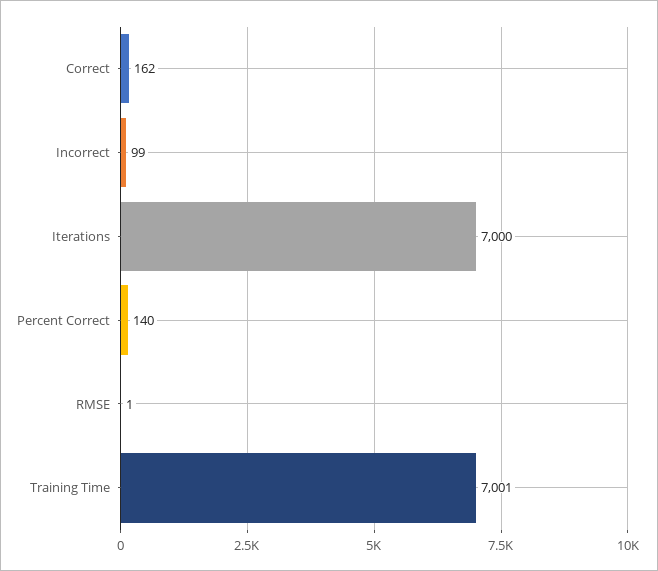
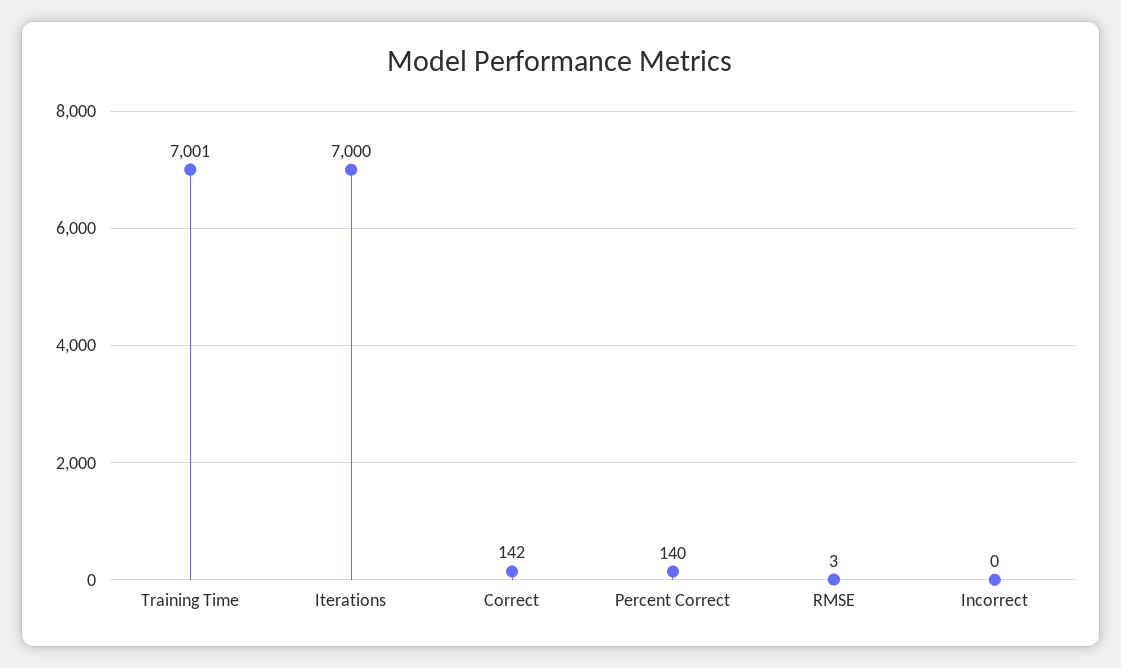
Correct: 162 -> 142
Incorrect: 99 -> 0
RMSE: 1 -> 3

